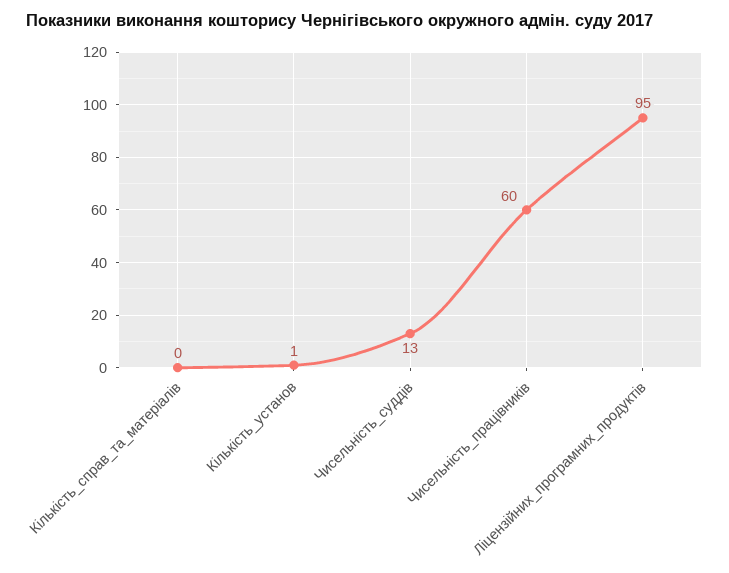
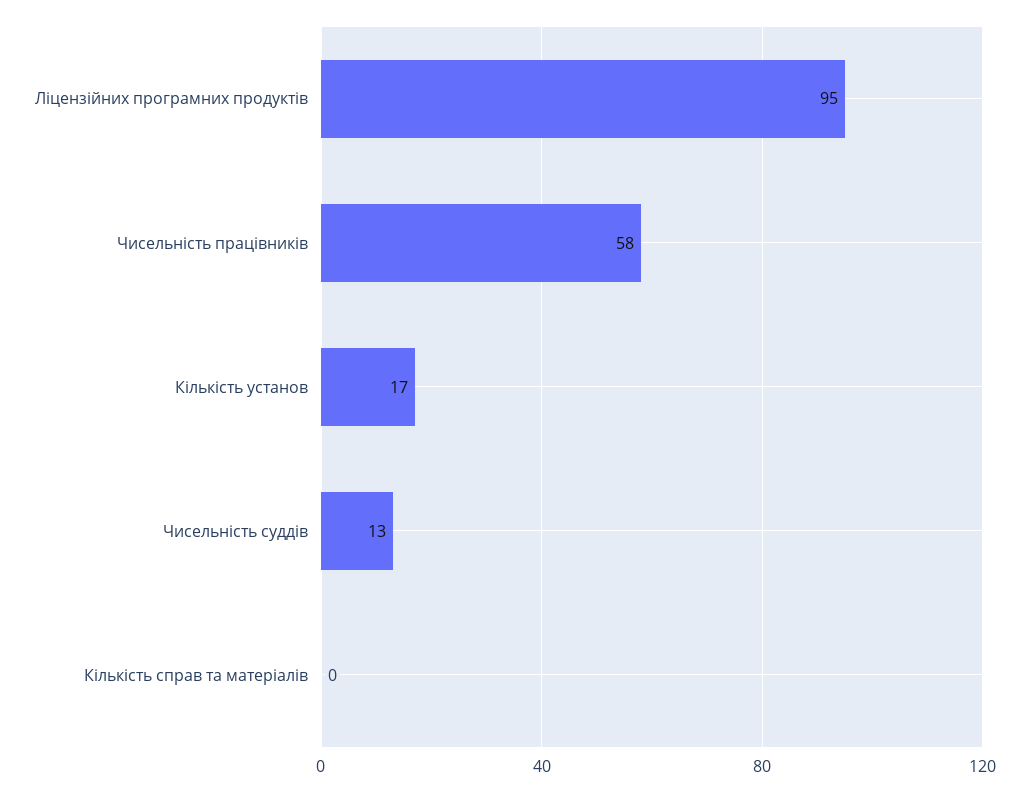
Кількість_установ: 1 -> 17
Чисельність_працівників: 60 -> 58

